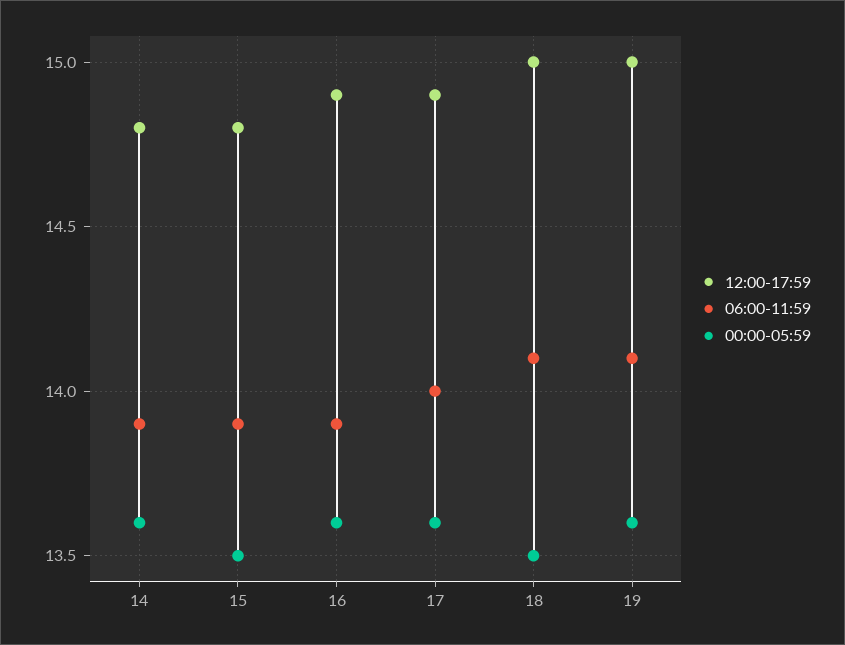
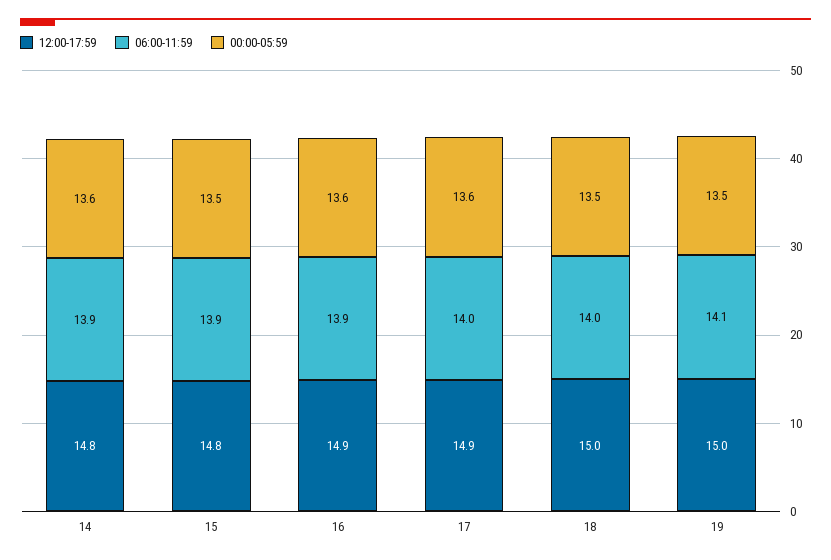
06:00-11:59, 18: 14.1 -> 14
00:00-05:59, 19: 13.6 -> 13.5

